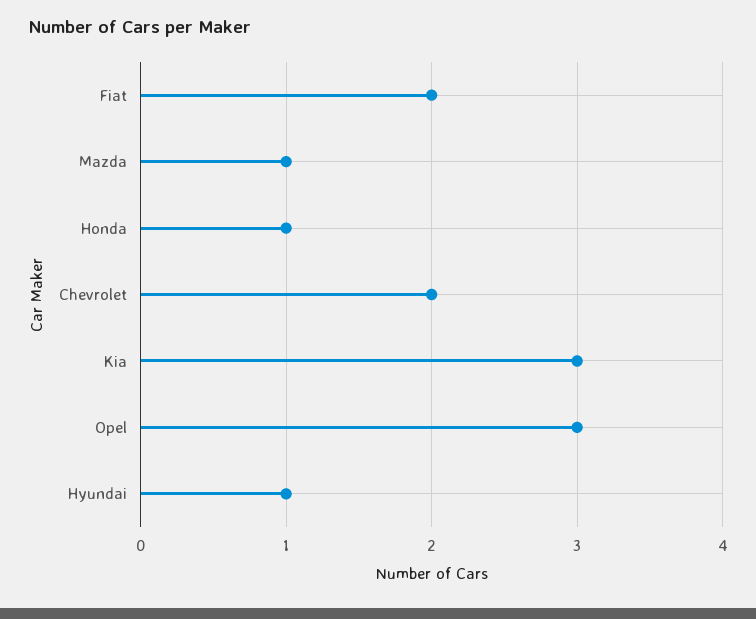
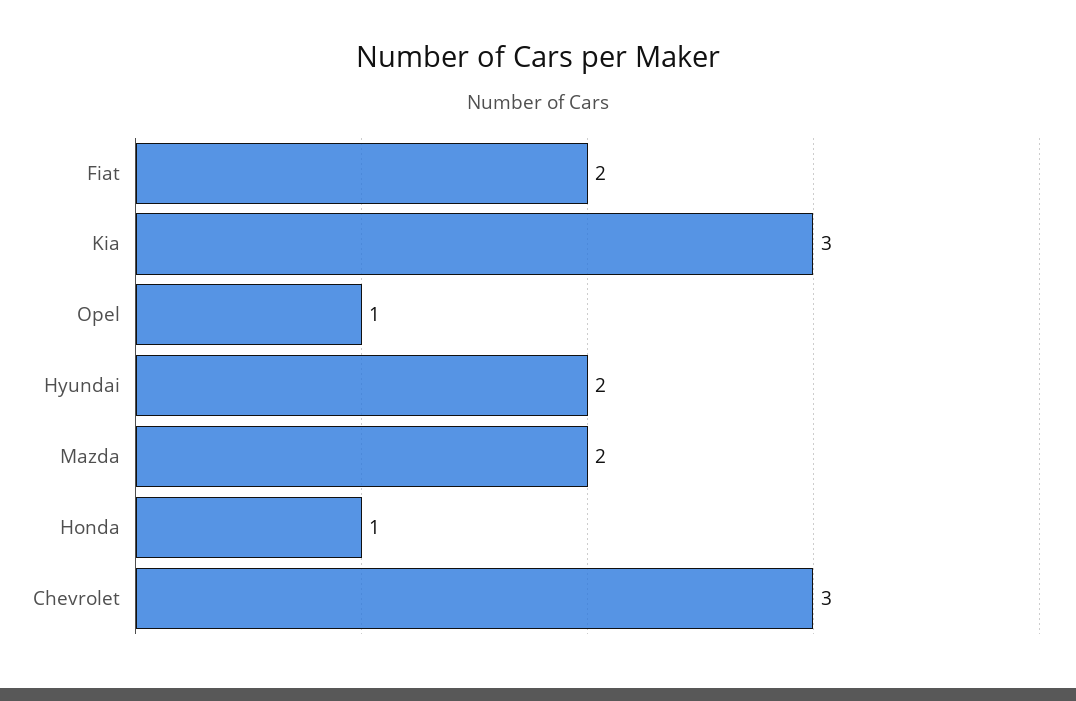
Mazda: 1 -> 2
Chevrolet: 2 -> 3
Opel: 3 -> 1
Hyundai: 1 -> 2

